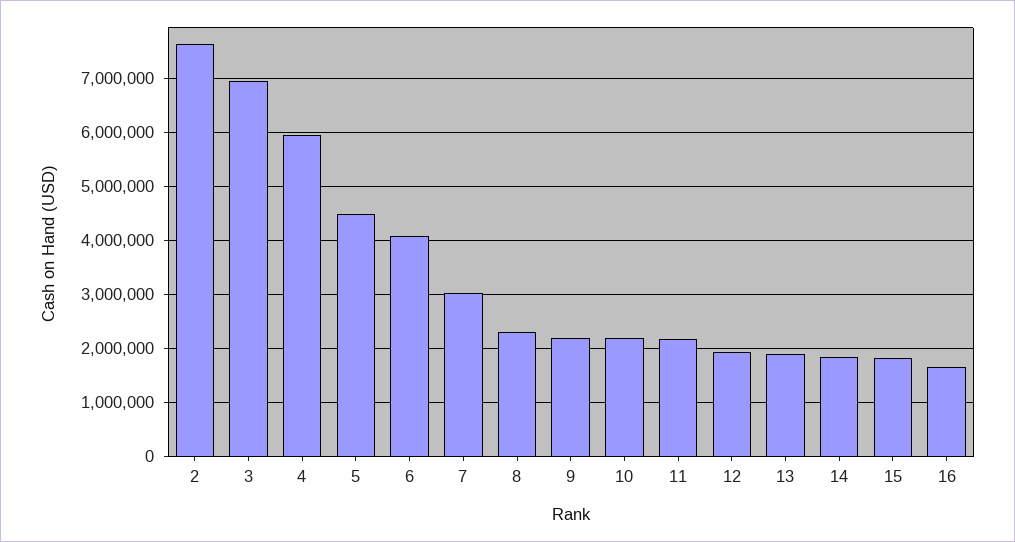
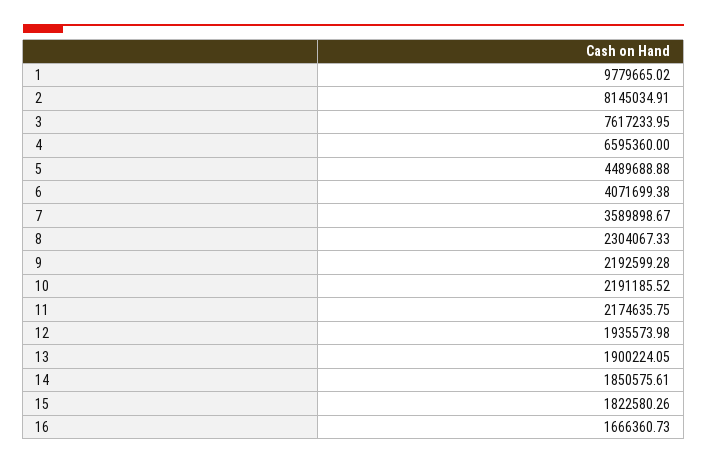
2: 7600000 -> 8145034.91
3: 7000000 -> 7617233.95
4: 6000000 -> 6595360
7: 3000000 -> 3589898.67
1: none -> 9779665.02

